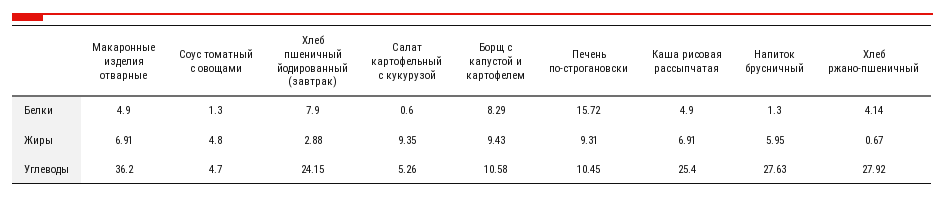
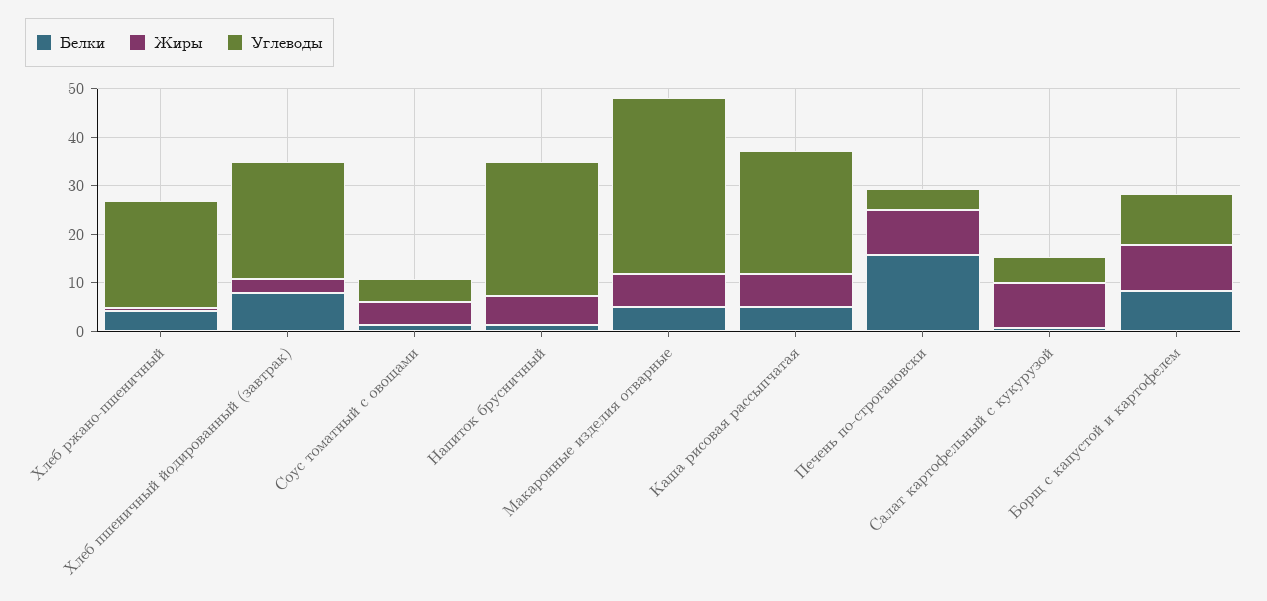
Углеводы, Печень по-строгановски: 10.45 -> 4
Углеводы, Хлеб ржано-пшеничный: 27.92 -> 22

